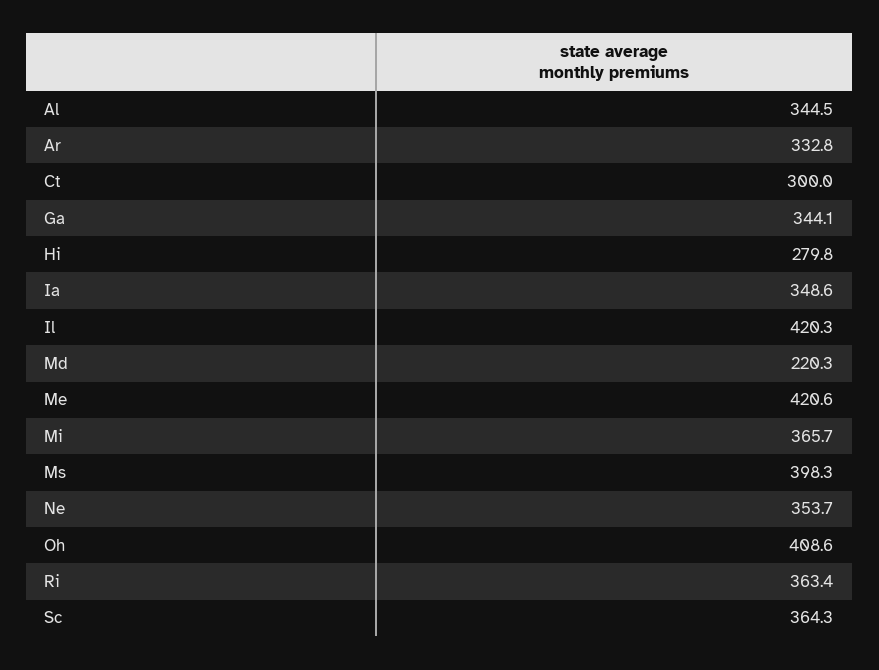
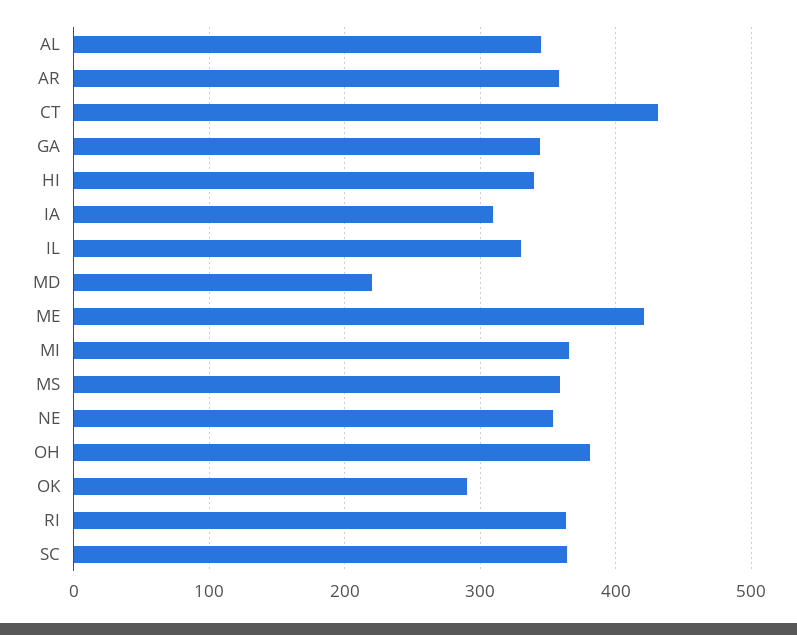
Ar: 332.8 -> 360
Ct: 300 -> 430
Hi: 279.8 -> 340
Ia: 348.6 -> 310
Il: 420.3 -> 330
Ms: 398.3 -> 360
Oh: 408.6 -> 380
OK: none -> 290

